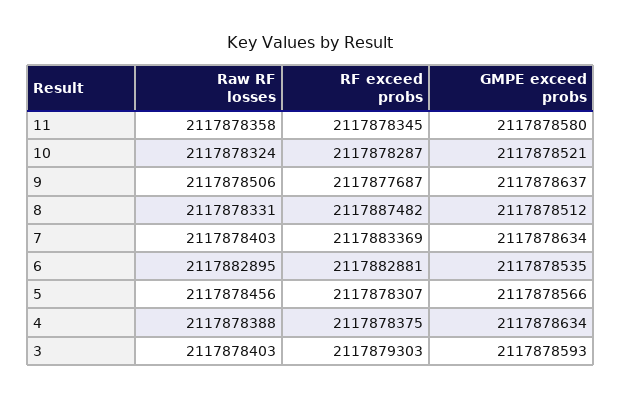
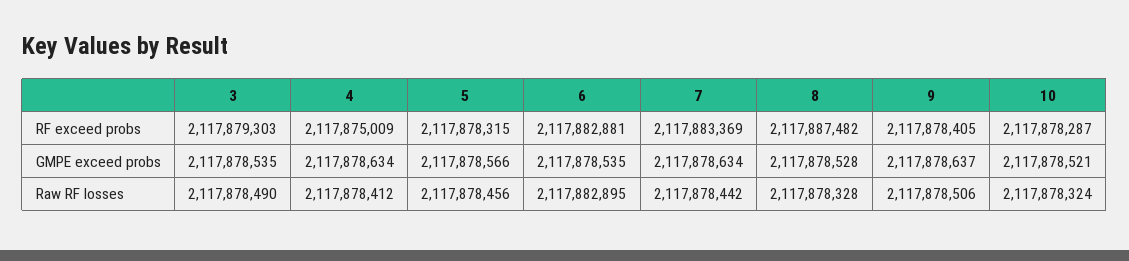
Raw RF losses, 11: 2117878358 -> none
RF exceed probs, 11: 2117878345 -> none
GMPE exceed probs, 11: 2117878580 -> none
RF exceed probs, 9: 2117877687 -> 2117878405
Raw RF losses, 8: 2117878331 -> 2117878328
GMPE exceed probs, 8: 2117878512 -> 2117878528
Raw RF losses, 7: 2117878403 -> 2117878442
RF exceed probs, 5: 2117878307 -> 2117878315
Raw RF losses, 4: 2117878388 -> 2117878412
RF exceed probs, 4: 2117878375 -> 2117875009
Raw RF losses, 3: 2117878403 -> 2117878490
GMPE exceed probs, 3: 2117878593 -> 2117878535

